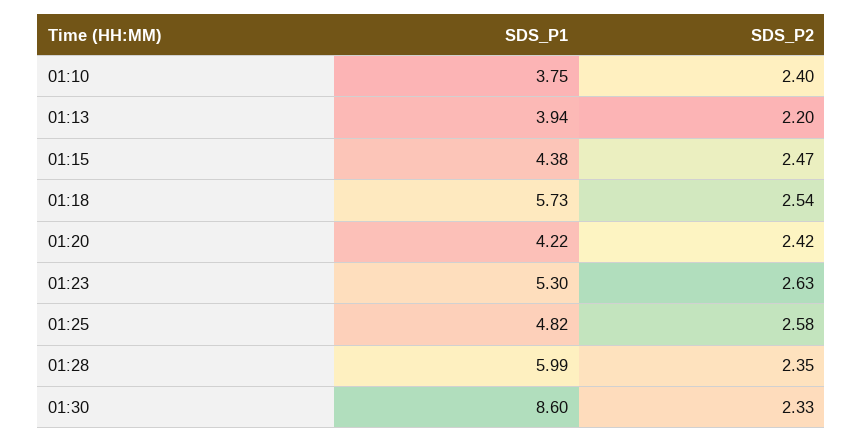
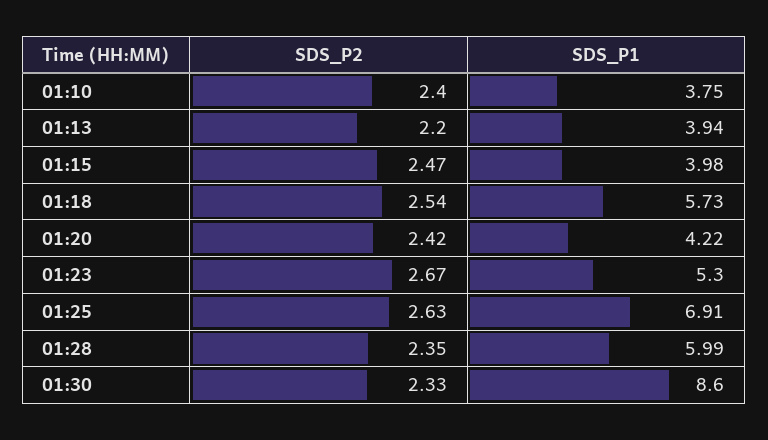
SDS_P1, 01:15: 4.38 -> 3.98
SDS_P2, 01:23: 2.63 -> 2.67
SDS_P1, 01:25: 4.82 -> 6.91
SDS_P2, 01:25: 2.58 -> 2.63

